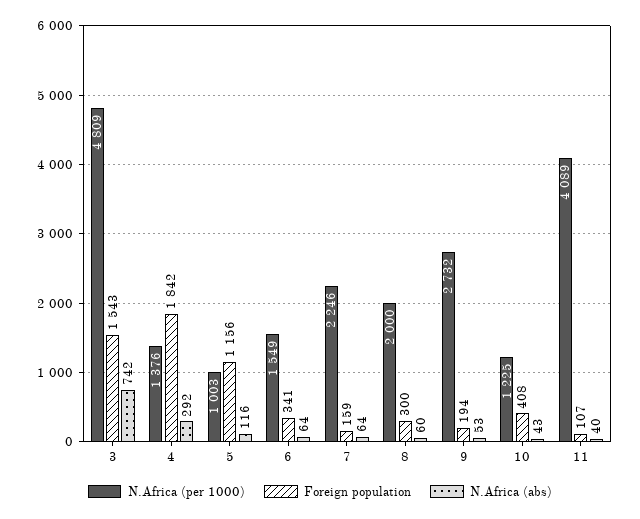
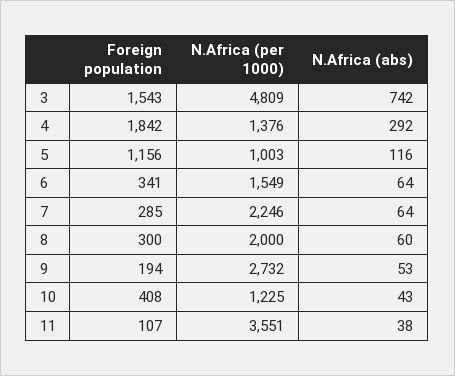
Foreign population, 7: 159 -> 285
N.Africa (per 1000), 11: 4089 -> 3551
N.Africa (abs), 11: 40 -> 38

